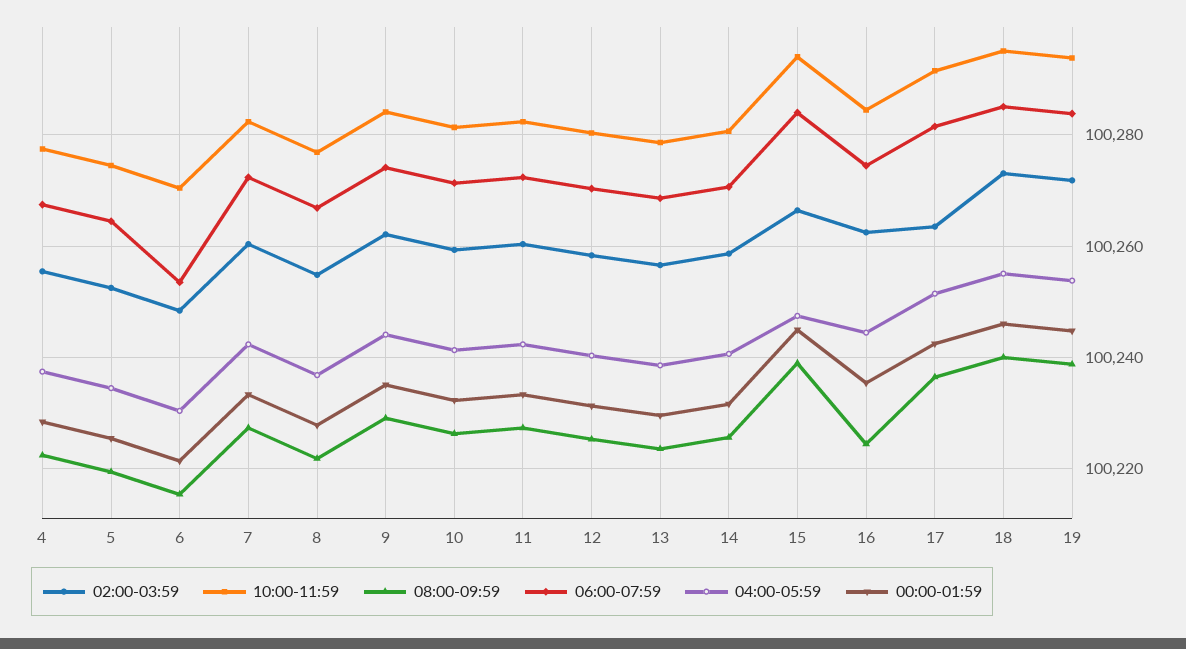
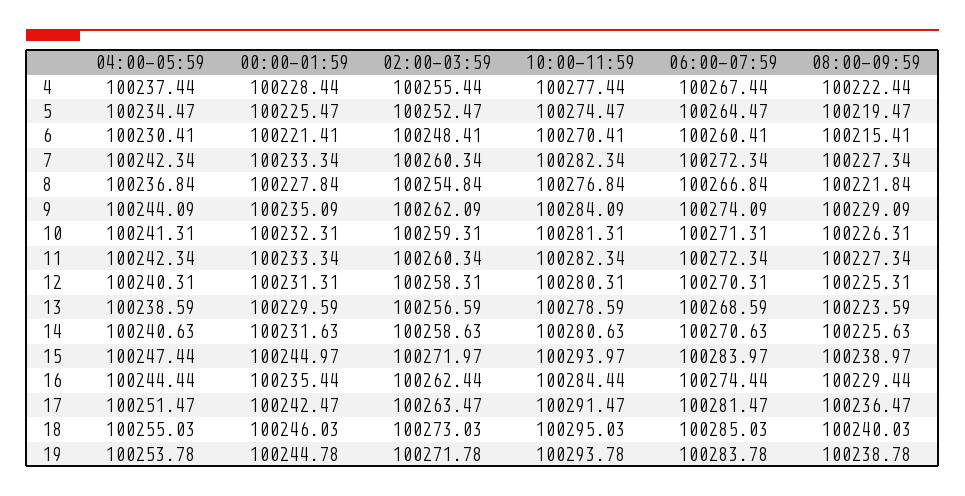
06:00-07:59, 6: 100254 -> 100260.41
02:00-03:59, 15: 100266 -> 100271.97
08:00-09:59, 16: 100224 -> 100229.44

